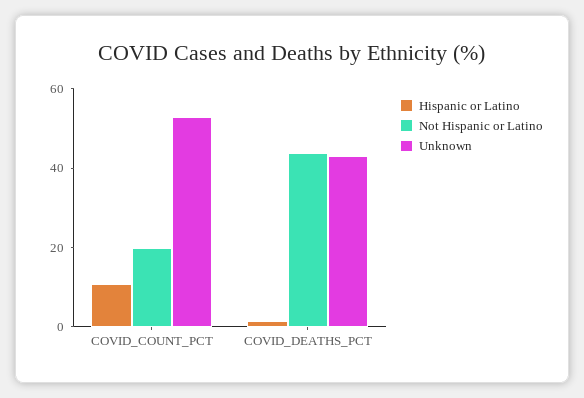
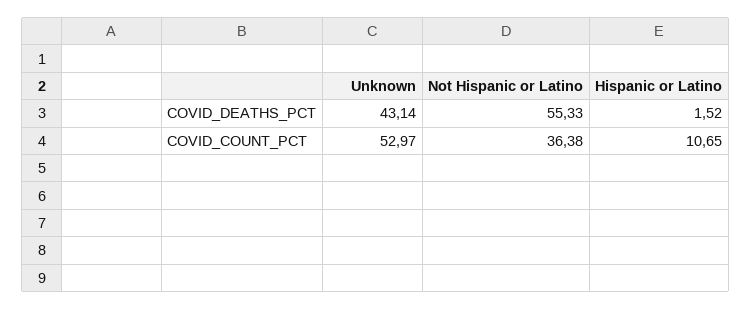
Not Hispanic or Latino, COVID_COUNT_PCT: 20 -> 36.38
Not Hispanic or Latino, COVID_DEATHS_PCT: 45 -> 55.33

